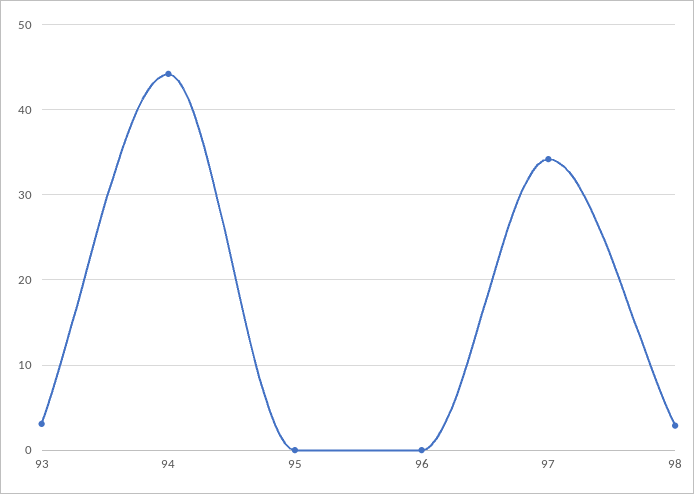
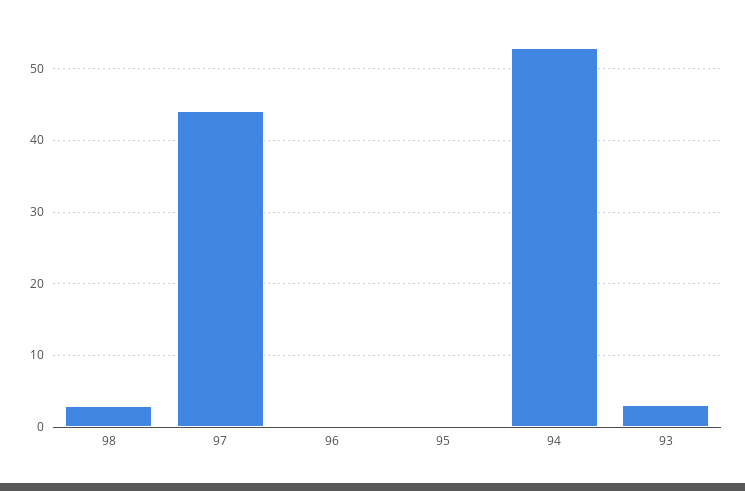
94: 44 -> 53
97: 34 -> 44

